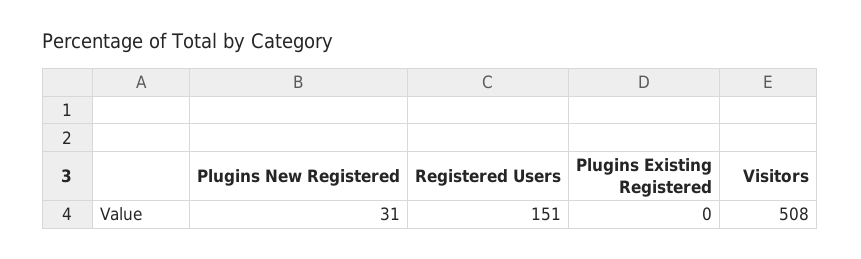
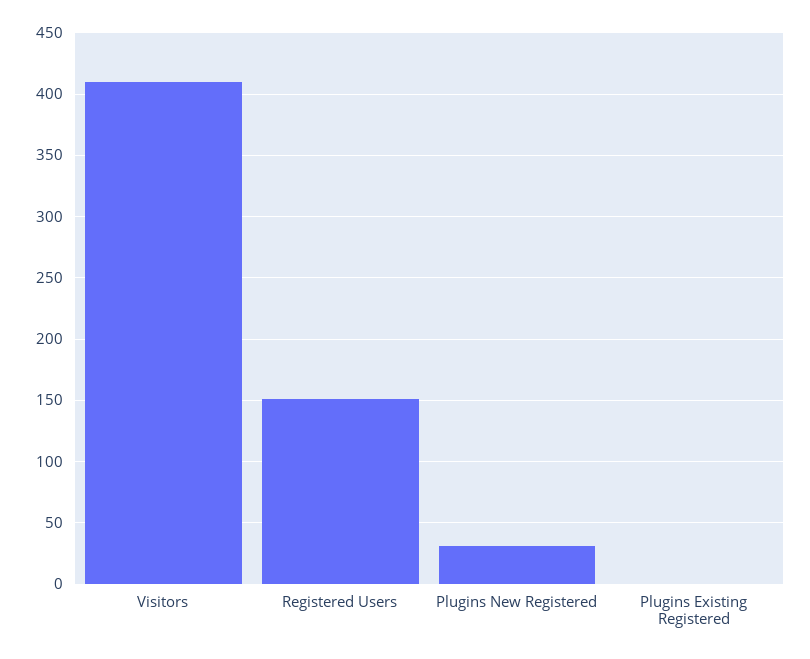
Visitors: 508 -> 410

